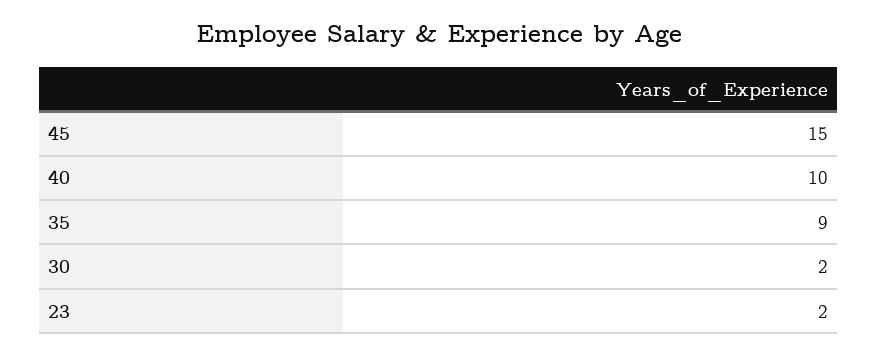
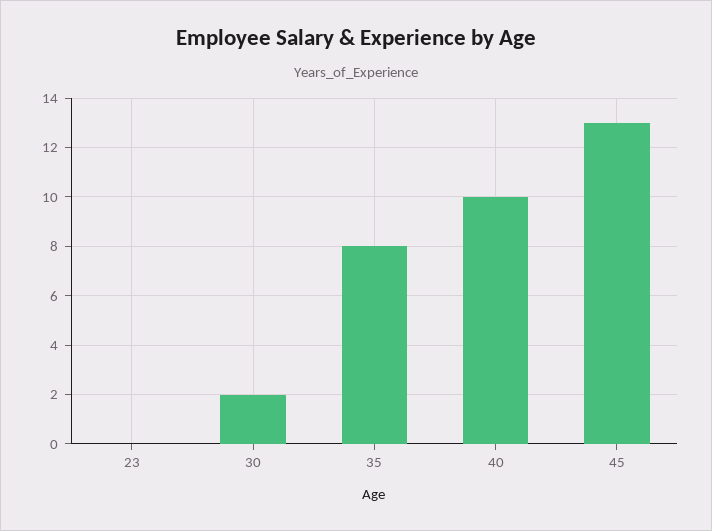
45: 15 -> 13
35: 9 -> 8
23: 2 -> 0

